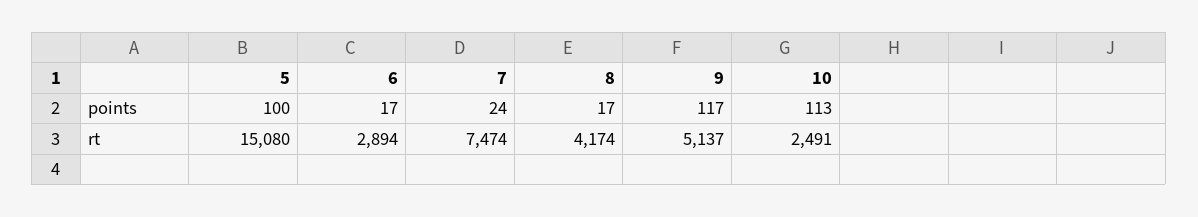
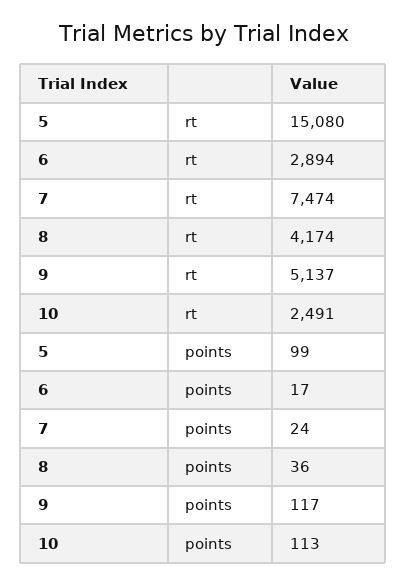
5, points: 100 -> 99
8, points: 17 -> 36

